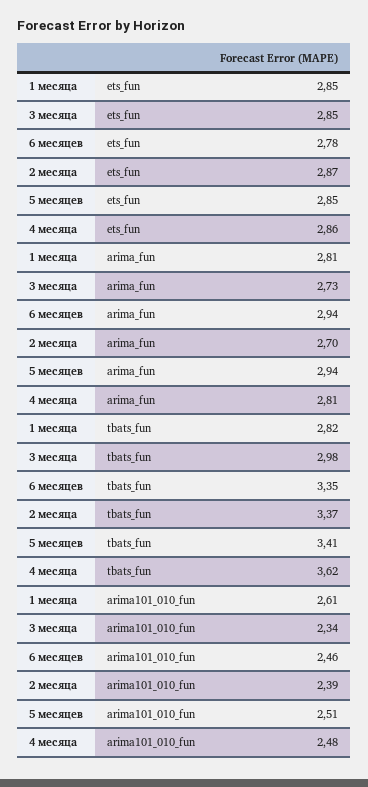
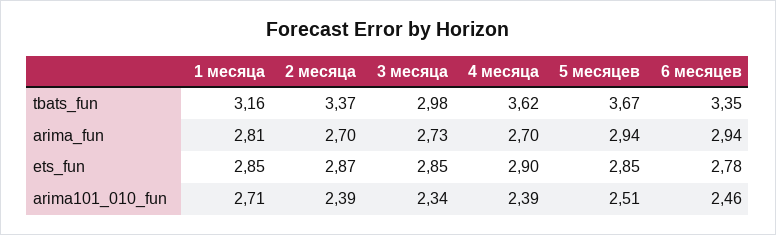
4 месяца, ets_fun: 2.86 -> 2.9
4 месяца, arima_fun: 2.81 -> 2.7
1 месяца, tbats_fun: 2.82 -> 3.16
5 месяцев, tbats_fun: 3.41 -> 3.67
1 месяца, arima101_010_fun: 2.61 -> 2.71
4 месяца, arima101_010_fun: 2.48 -> 2.39

